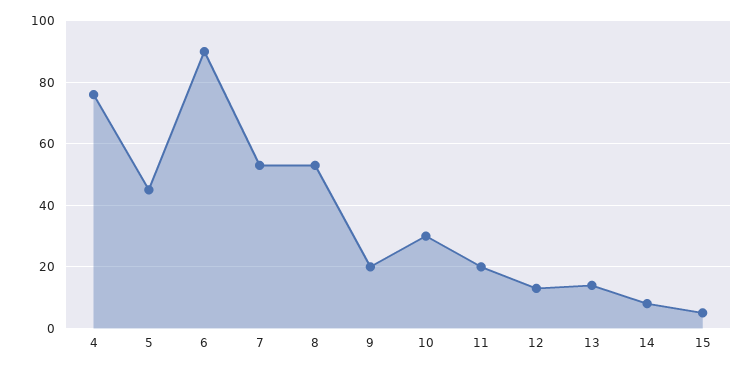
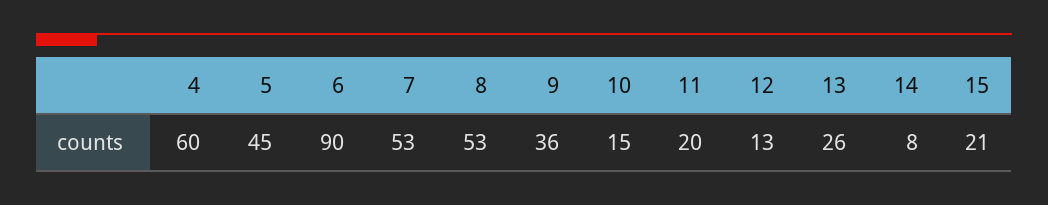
4: 75 -> 60
9: 20 -> 36
10: 30 -> 15
13: 15 -> 26
15: 5 -> 21

